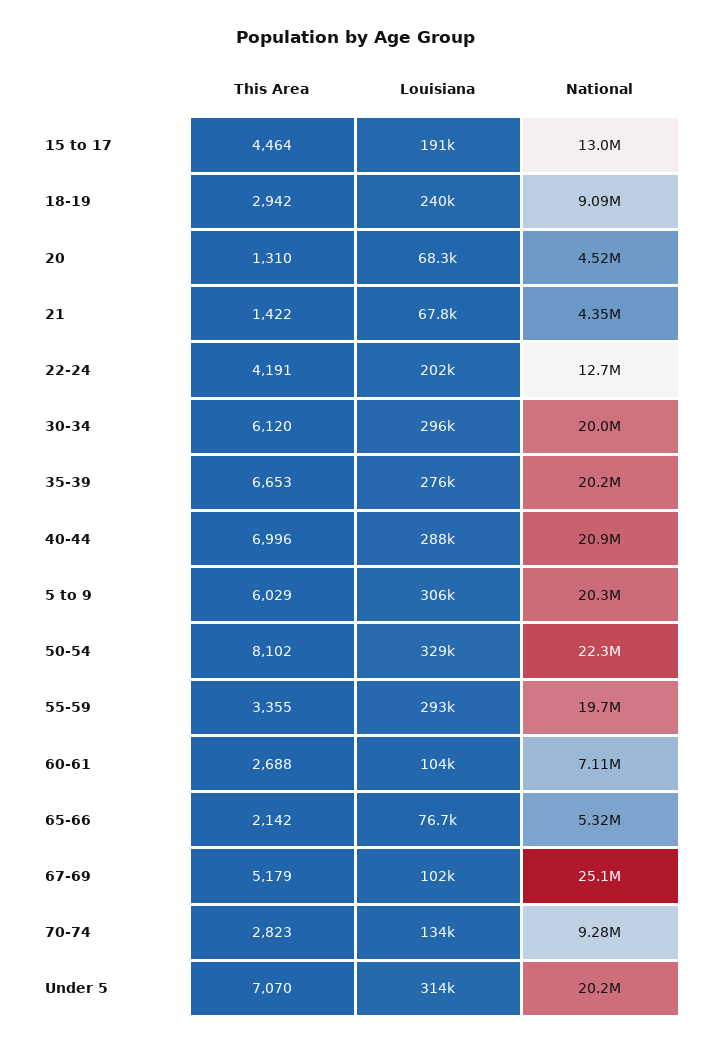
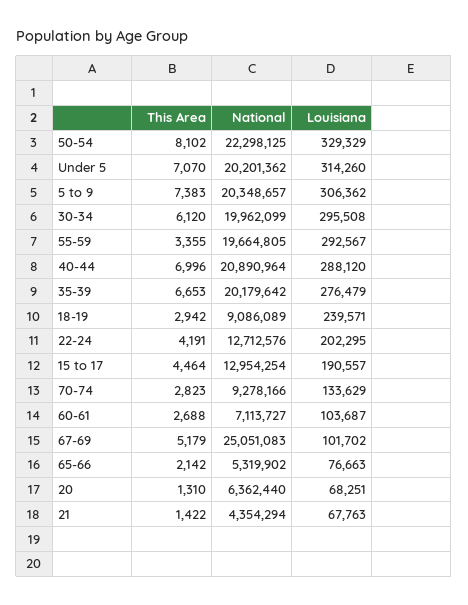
National, 20: 4520000 -> 6362440
This Area, 5 to 9: 6029 -> 7383

